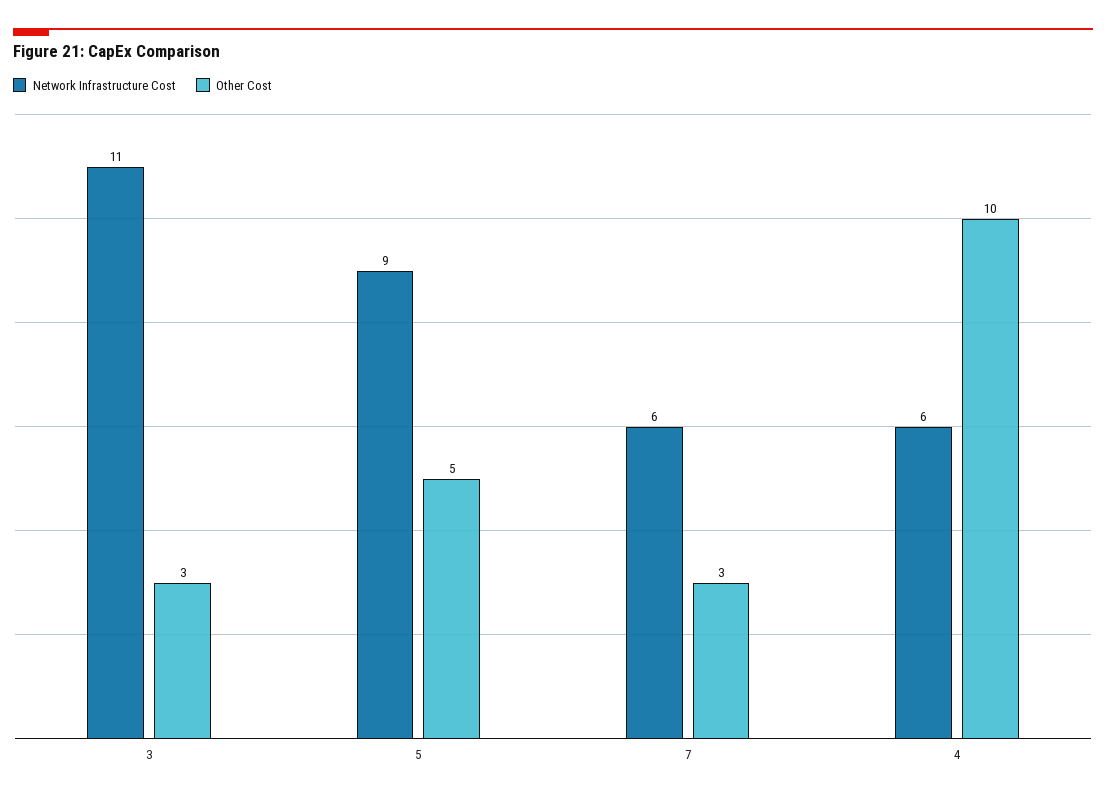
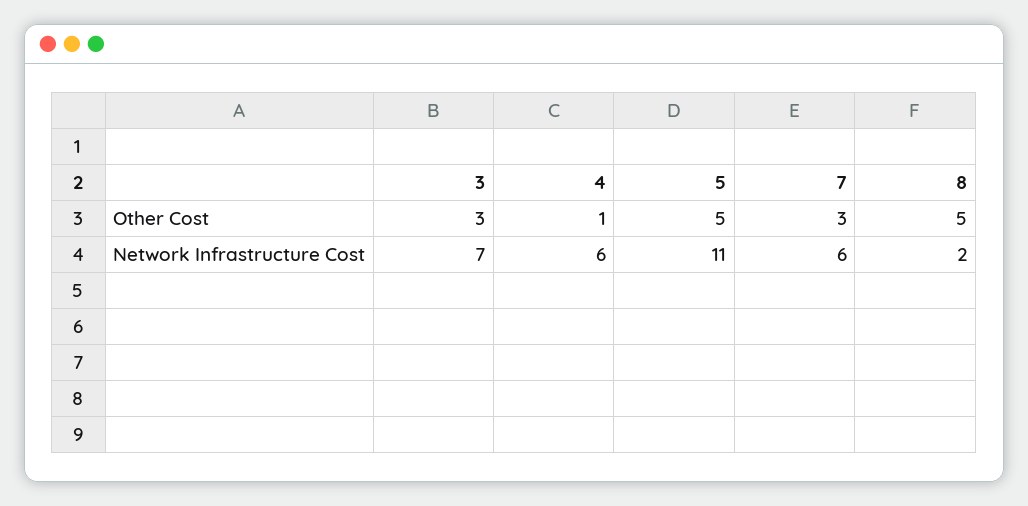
Network Infrastructure Cost, 3: 11 -> 7
Network Infrastructure Cost, 5: 9 -> 11
Other Cost, 4: 10 -> 1
Other Cost, 8: none -> 5
Network Infrastructure Cost, 8: none -> 2

